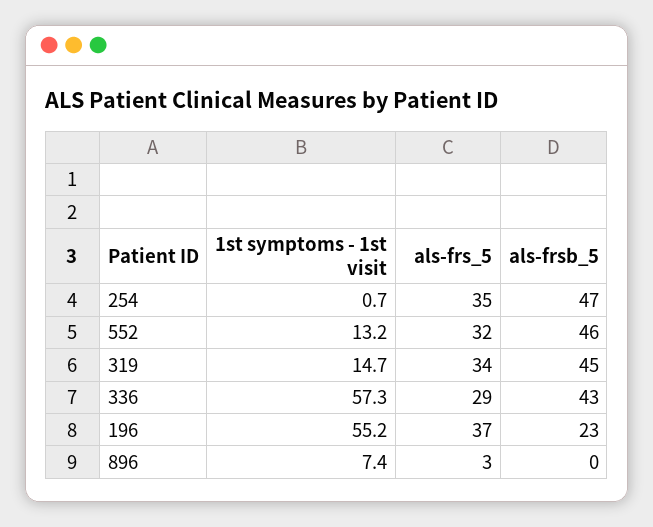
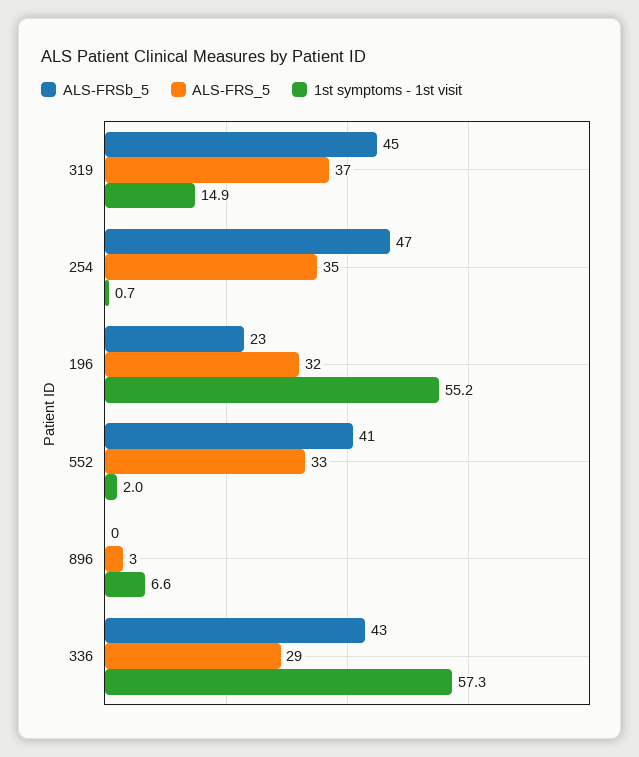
1st symptoms - 1st visit, 552: 13.2 -> 2
als-frs_5, 552: 32 -> 33
als-frsb_5, 552: 46 -> 41
1st symptoms - 1st visit, 319: 14.7 -> 14.9
als-frs_5, 319: 34 -> 37
als-frs_5, 196: 37 -> 32
1st symptoms - 1st visit, 896: 7.4 -> 6.6

